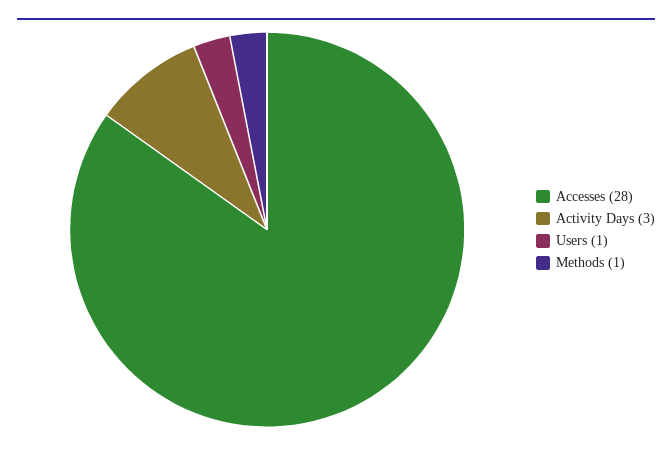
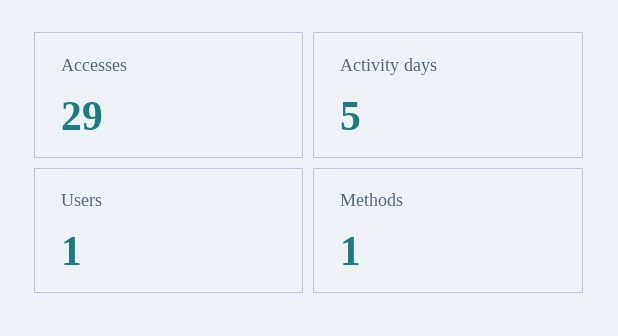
Accesses: 28 -> 29
Activity Days: 3 -> 5

